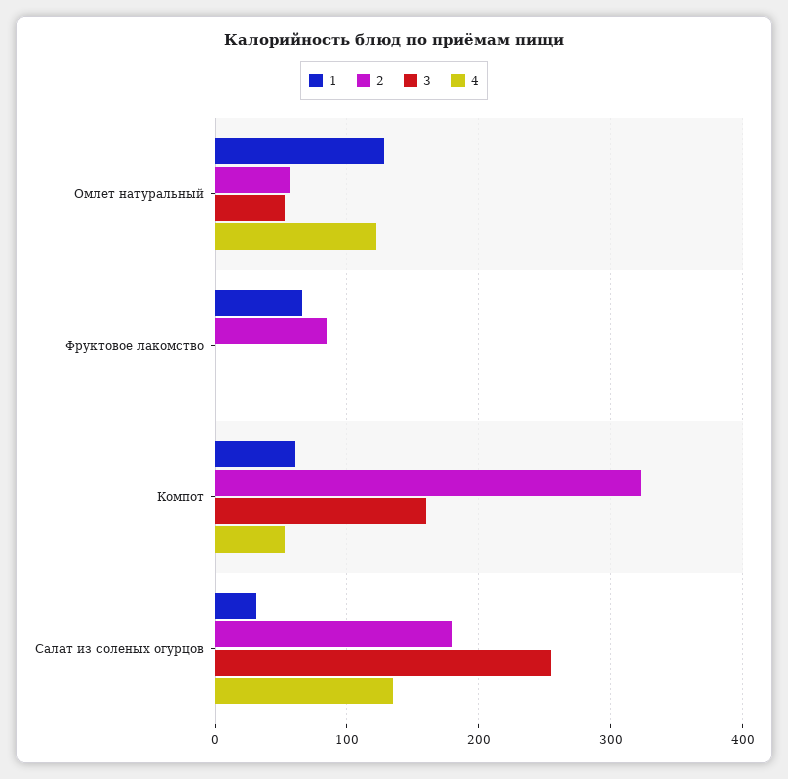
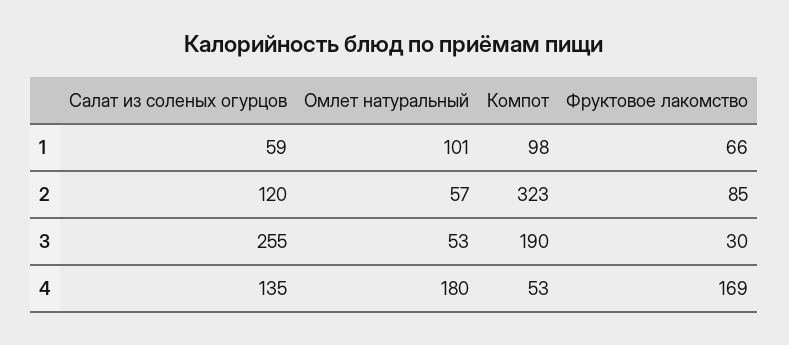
1, Омлет натуральный: 130 -> 101
4, Омлет натуральный: 120 -> 180
3, Фруктовое лакомство: 0 -> 30
4, Фруктовое лакомство: 0 -> 169
1, Компот: 60 -> 98
3, Компот: 160 -> 190
1, Салат из соленых огурцов: 30 -> 59
2, Салат из соленых огурцов: 180 -> 120

